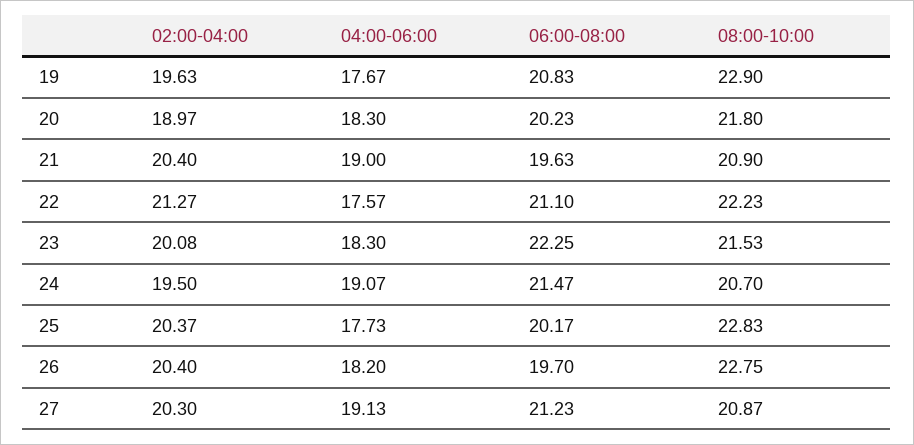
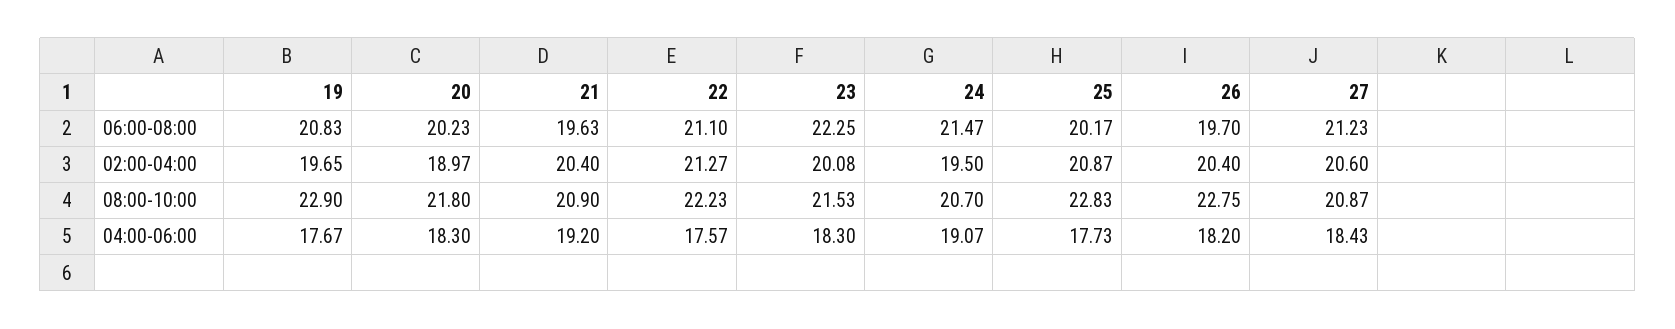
02:00-04:00, 19: 19.63 -> 19.65
04:00-06:00, 21: 19 -> 19.2
02:00-04:00, 25: 20.37 -> 20.87
02:00-04:00, 27: 20.3 -> 20.6
04:00-06:00, 27: 19.13 -> 18.43

